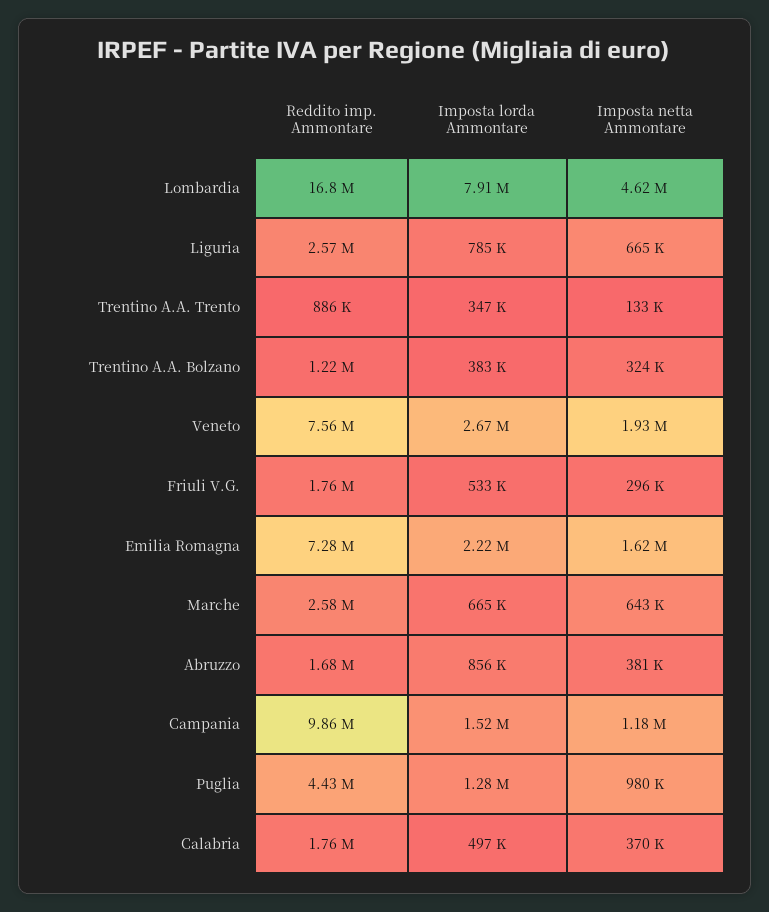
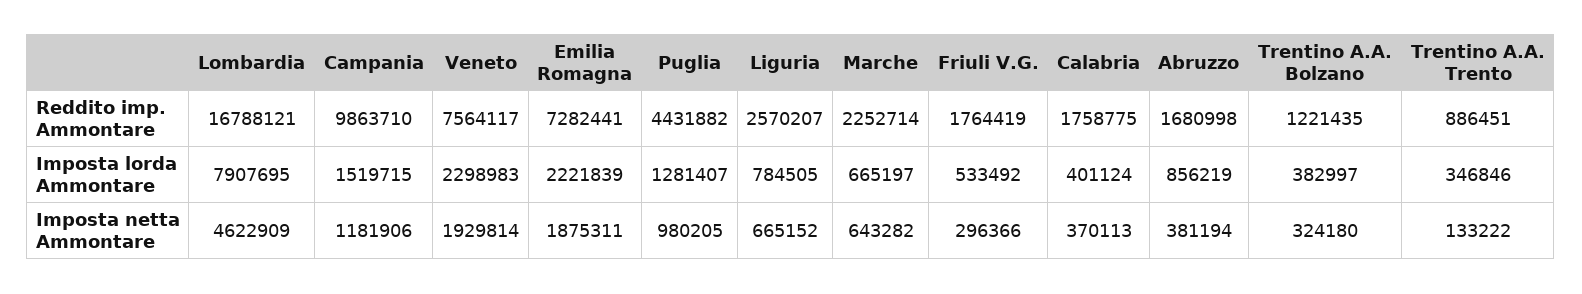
Imposta lorda Ammontare, Veneto: 2670000 -> 2298983
Imposta netta Ammontare, Emilia Romagna: 1620000 -> 1875311
Reddito imp. Ammontare, Marche: 2580000 -> 2252714
Imposta lorda Ammontare, Calabria: 497000 -> 401124

